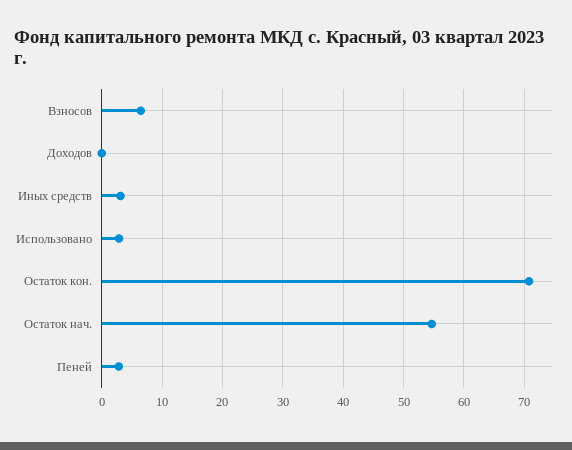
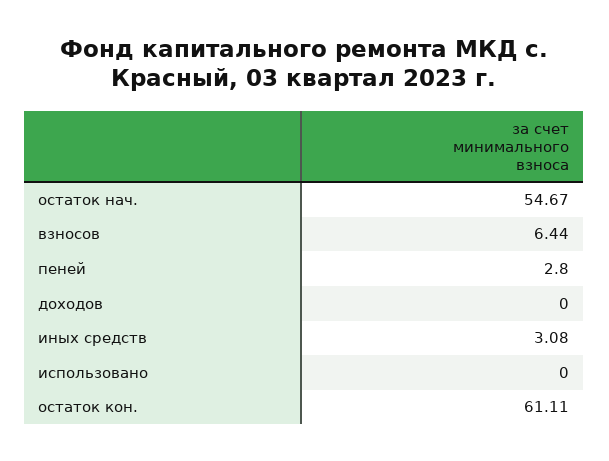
Использовано: 3 -> 0
Остаток кон.: 71 -> 61.11

